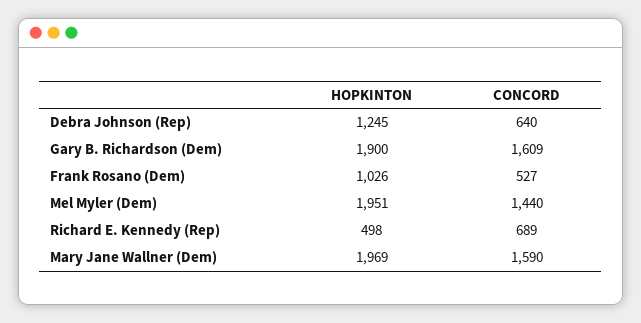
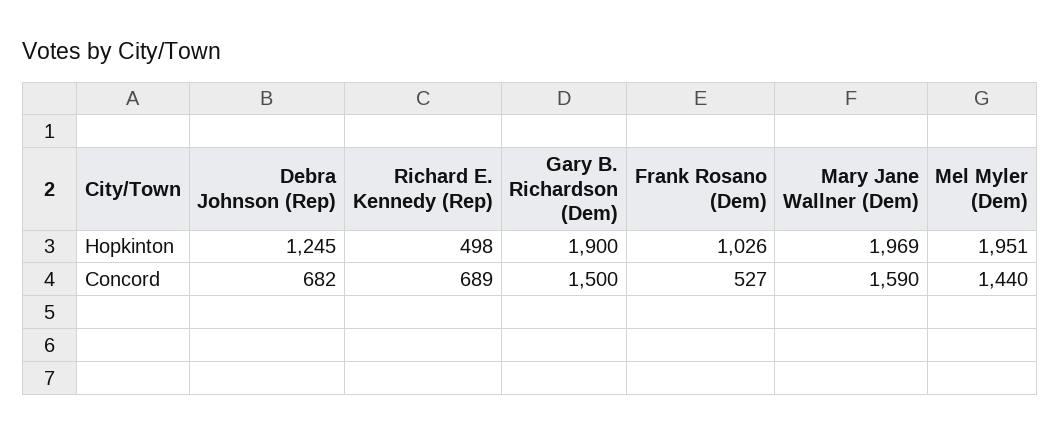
CONCORD, Debra Johnson (Rep): 640 -> 682
CONCORD, Gary B. Richardson (Dem): 1609 -> 1500

